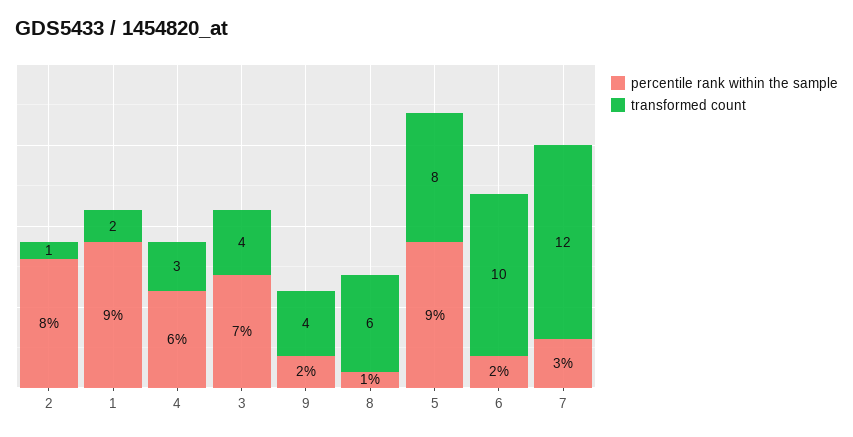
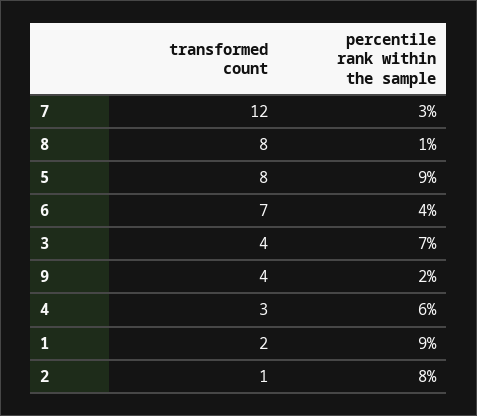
transformed count, 8: 6 -> 8
percentile rank within the sample, 6: 2 -> 4
transformed count, 6: 10 -> 7

